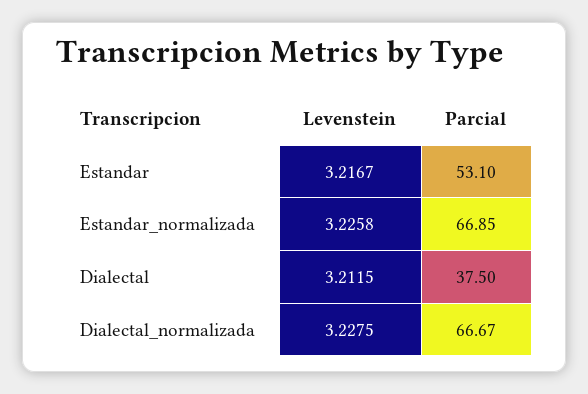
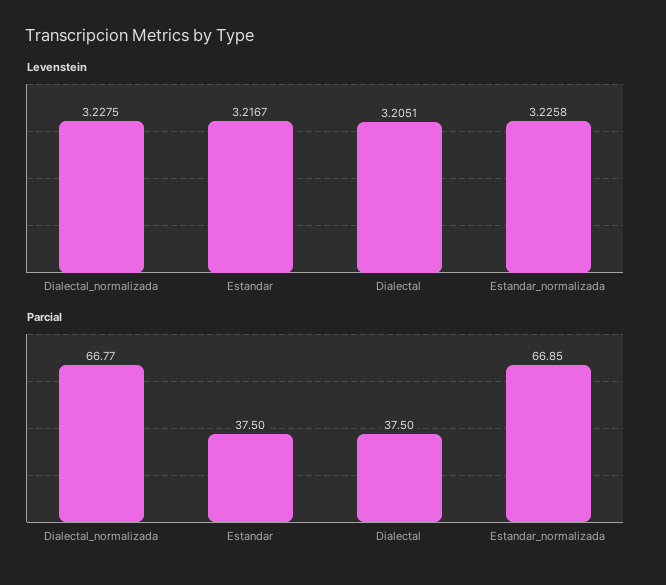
Parcial, Estandar: 53.1 -> 37.5
Levenstein, Dialectal: 3.2115 -> 3.2051
Parcial, Dialectal_normalizada: 66.67 -> 66.77

